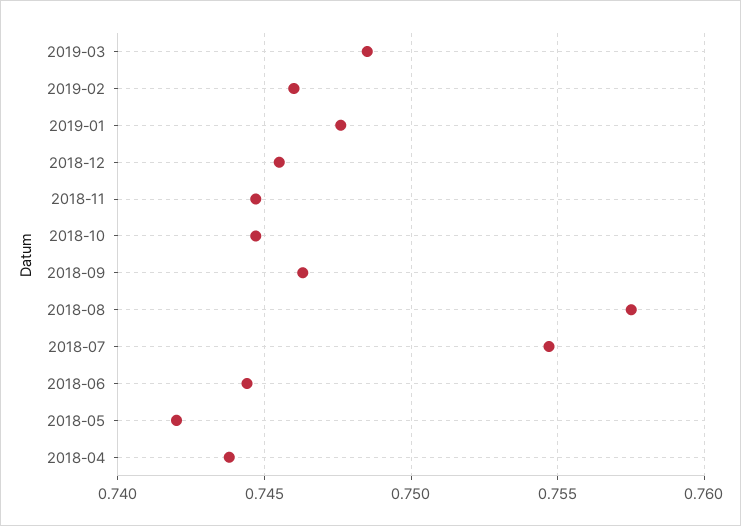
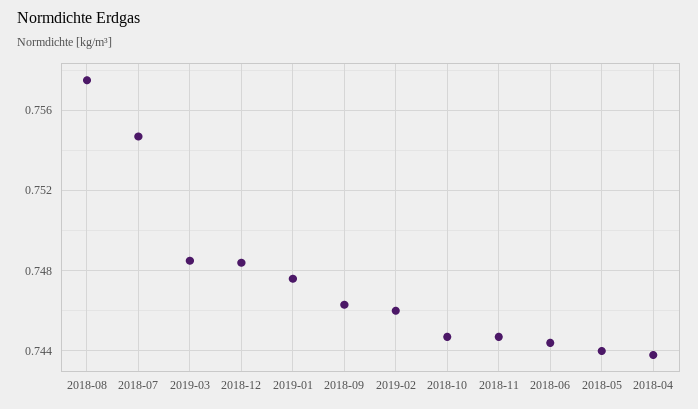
2018-12: 0.7455 -> 0.7485
2018-05: 0.742 -> 0.744

